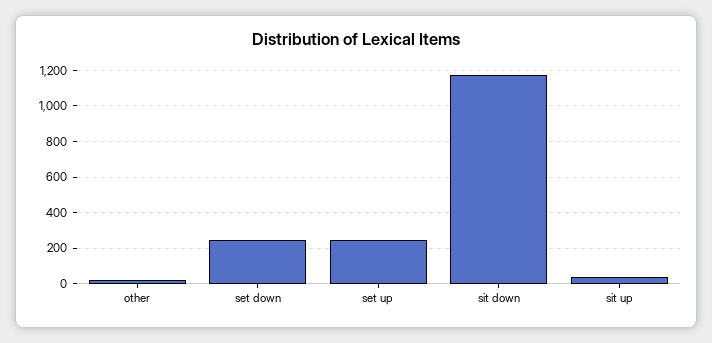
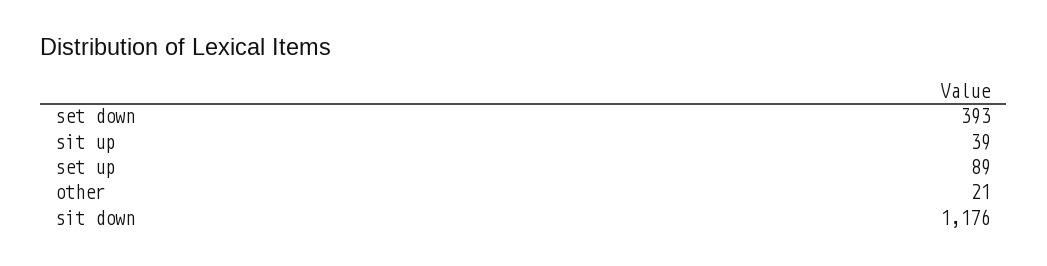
set down: 250 -> 393
set up: 250 -> 89

